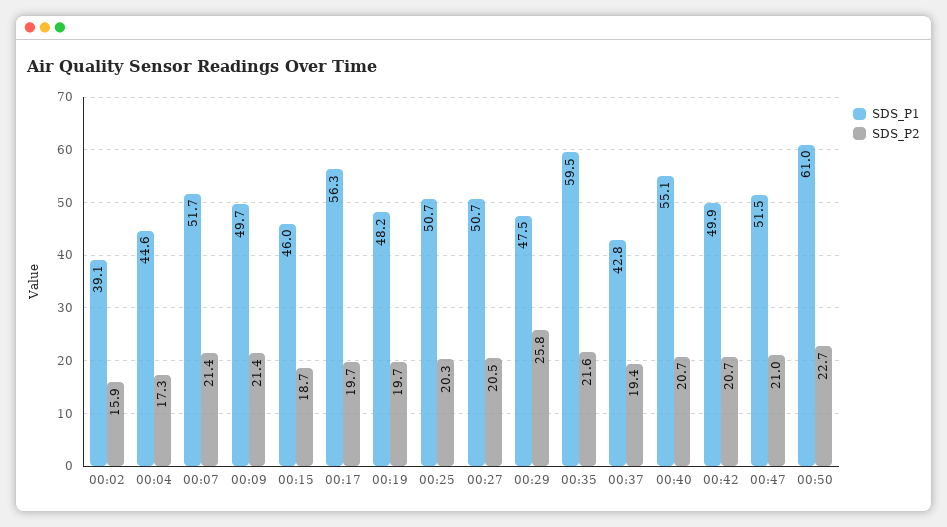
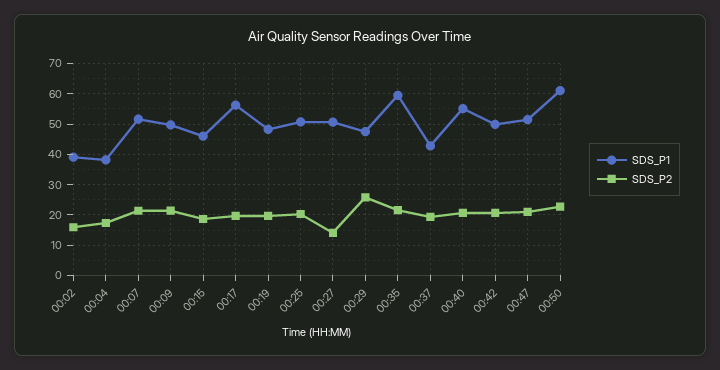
SDS_P1, 00:04: 44.6 -> 38
SDS_P2, 00:27: 20.5 -> 14

